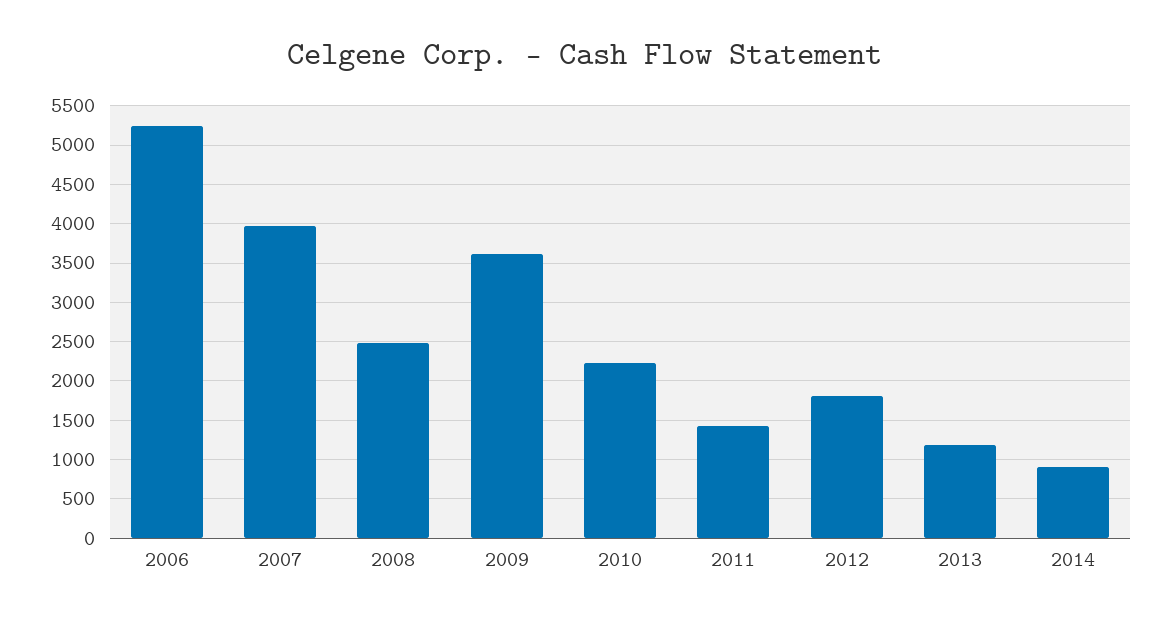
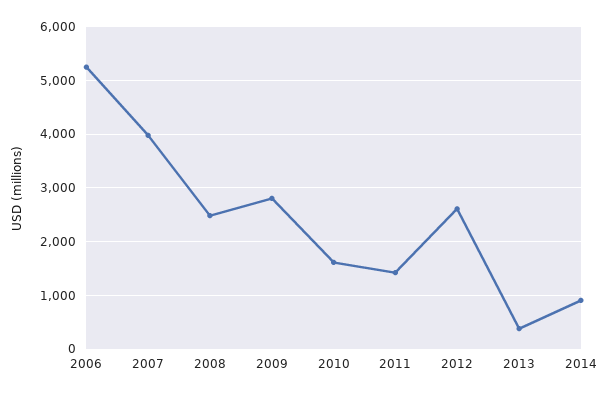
2009: 3600 -> 2800
2010: 2200 -> 1600
2012: 1800 -> 2600
2013: 1200 -> 400

